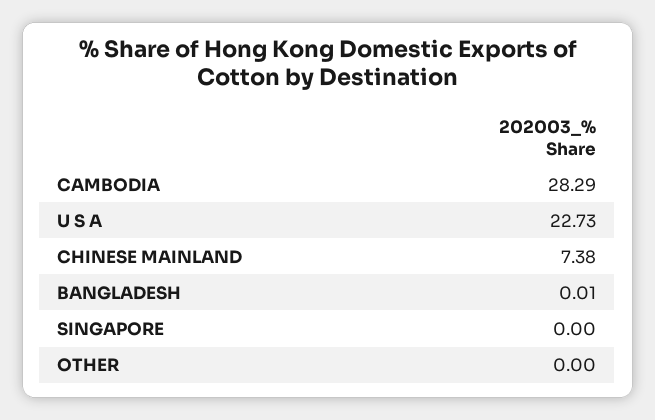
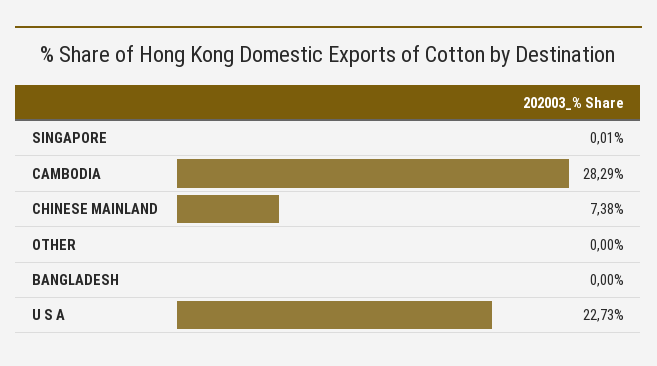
BANGLADESH: 0.01 -> 0
SINGAPORE: 0 -> 0.01

